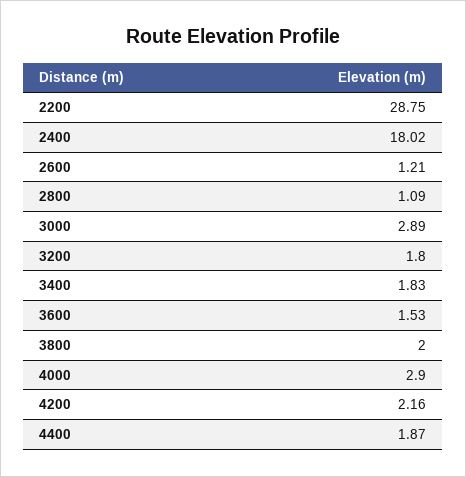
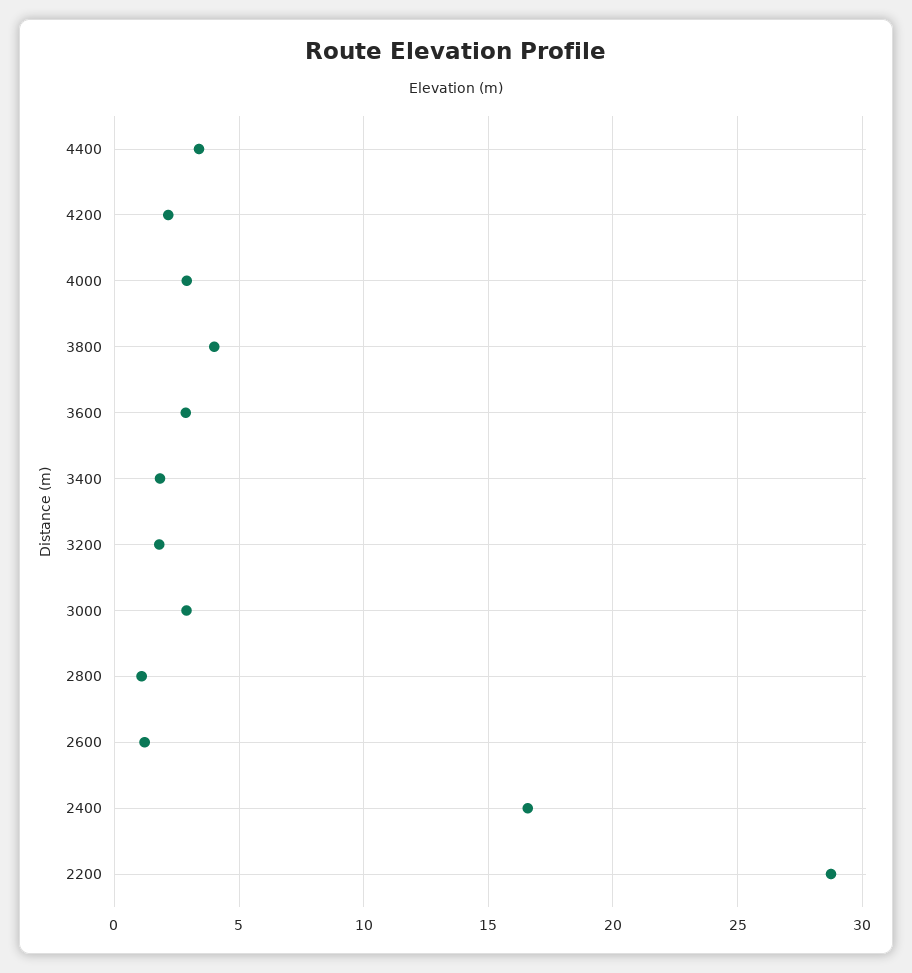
2400: 18.02 -> 16.5
3600: 1.53 -> 3
3800: 2 -> 4
4400: 1.87 -> 3.5

